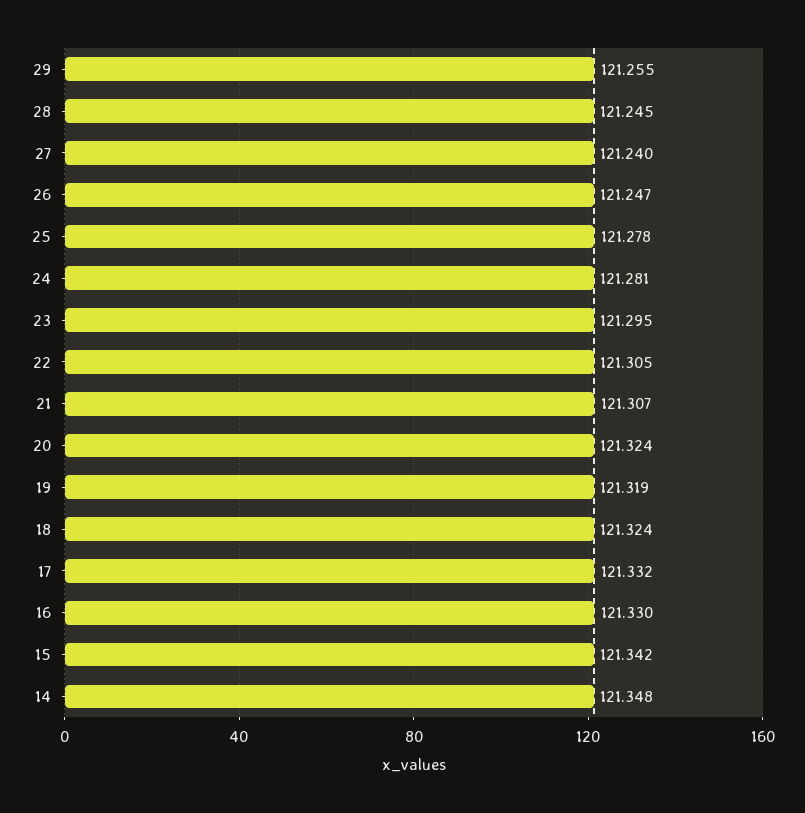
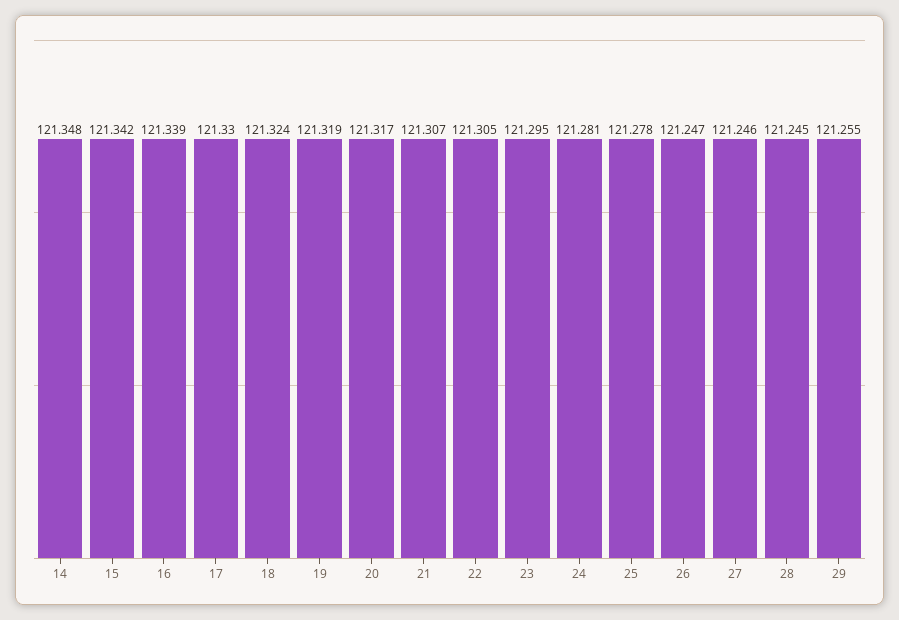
27: 121.24 -> 121.246
20: 121.324 -> 121.317
17: 121.332 -> 121.33
16: 121.33 -> 121.339

